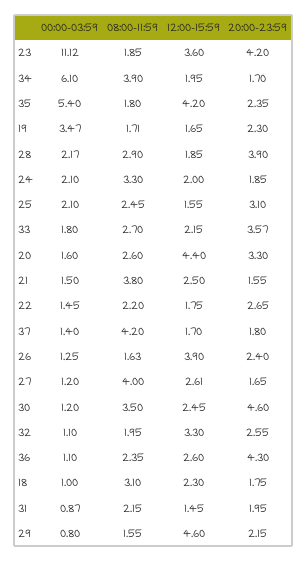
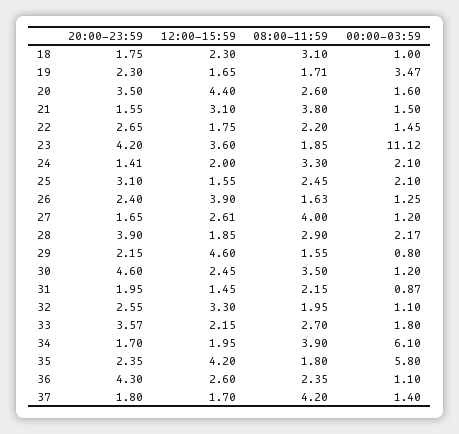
00:00-03:59, 35: 5.4 -> 5.8
20:00-23:59, 24: 1.85 -> 1.41
20:00-23:59, 20: 3.3 -> 3.5
12:00-15:59, 21: 2.5 -> 3.1

